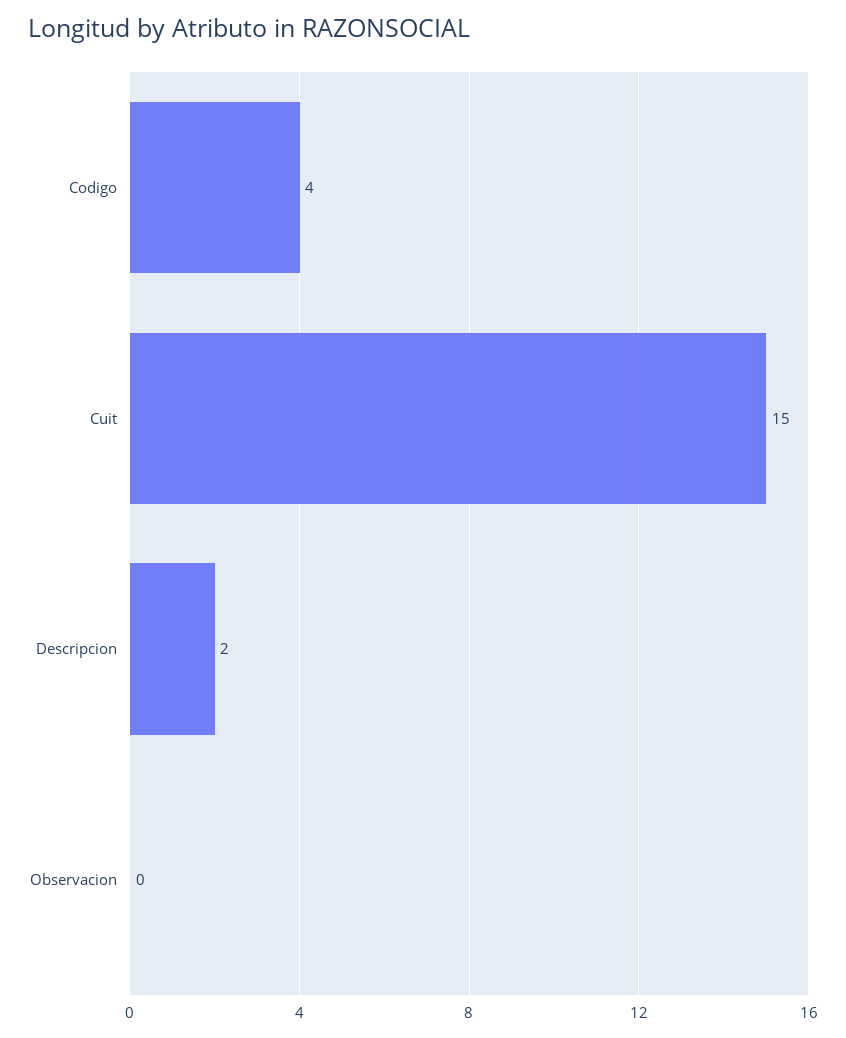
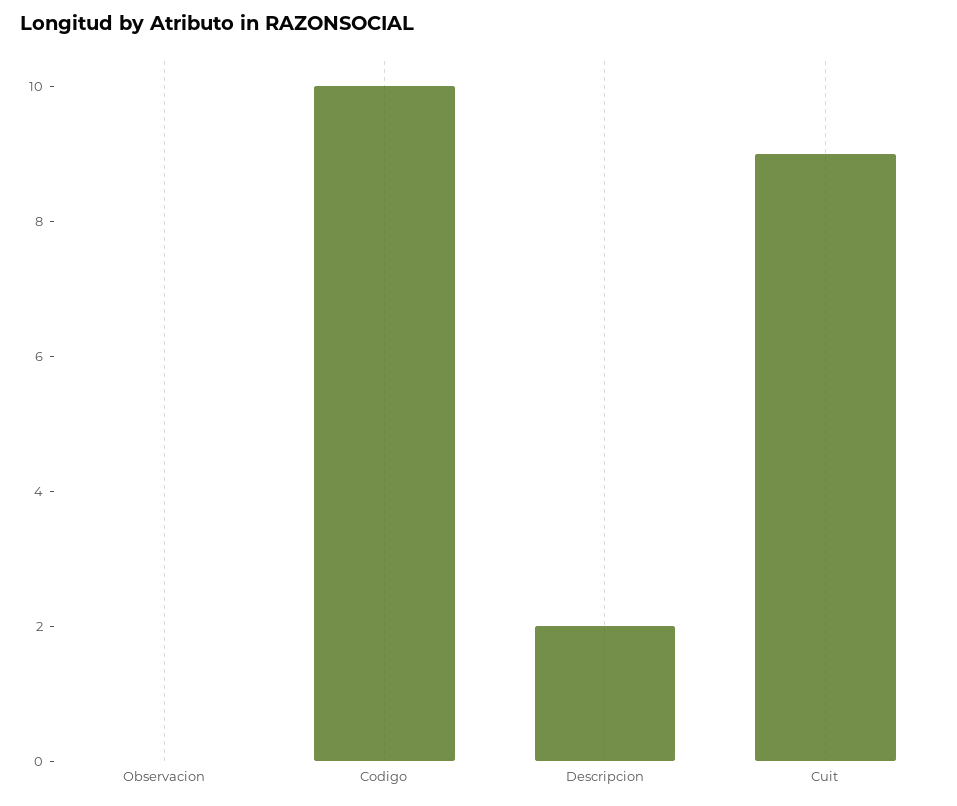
Codigo: 4 -> 10
Cuit: 15 -> 9

